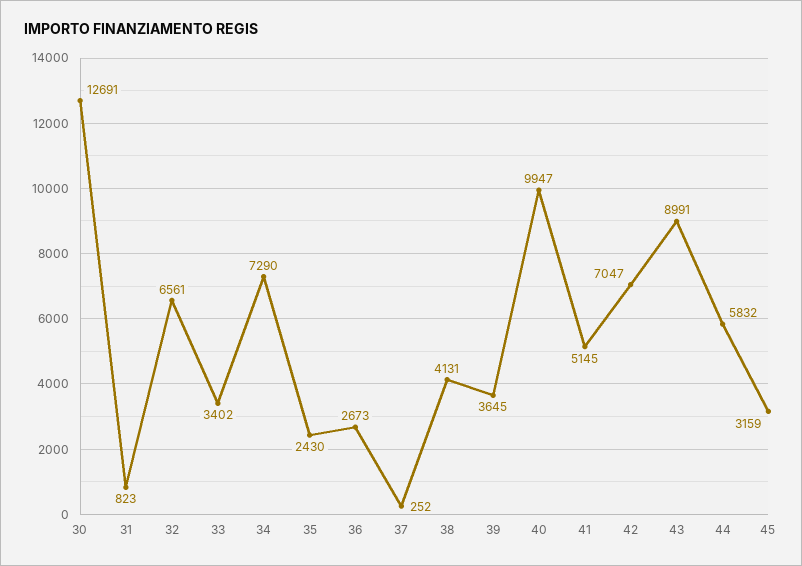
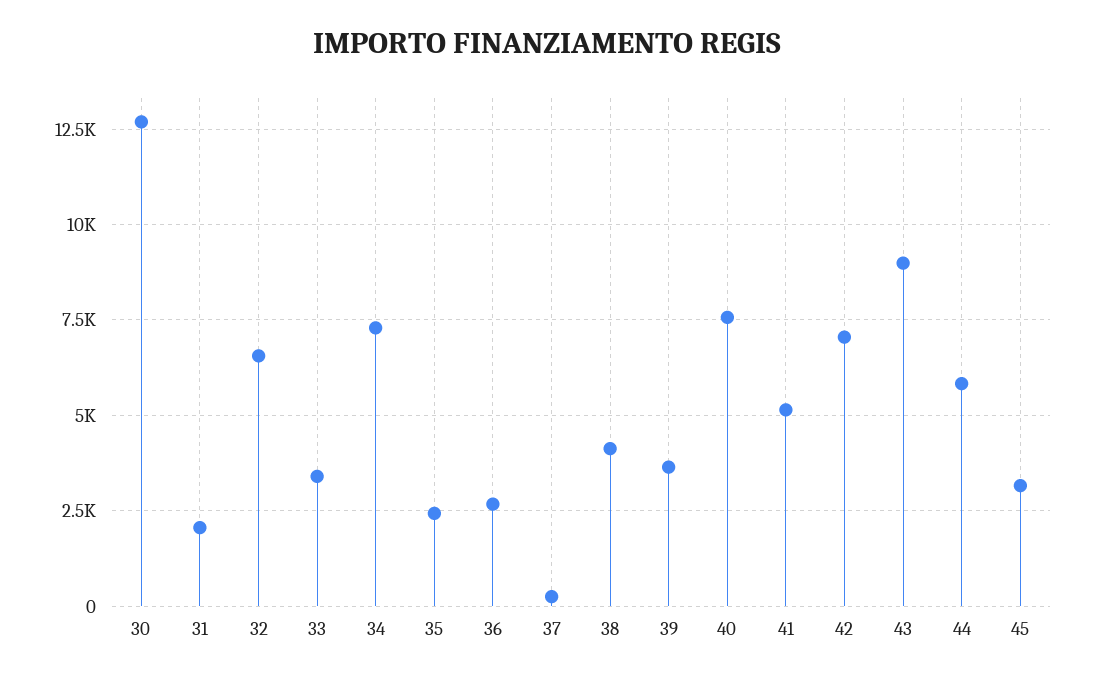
31: 823 -> 2000
40: 9947 -> 7500

